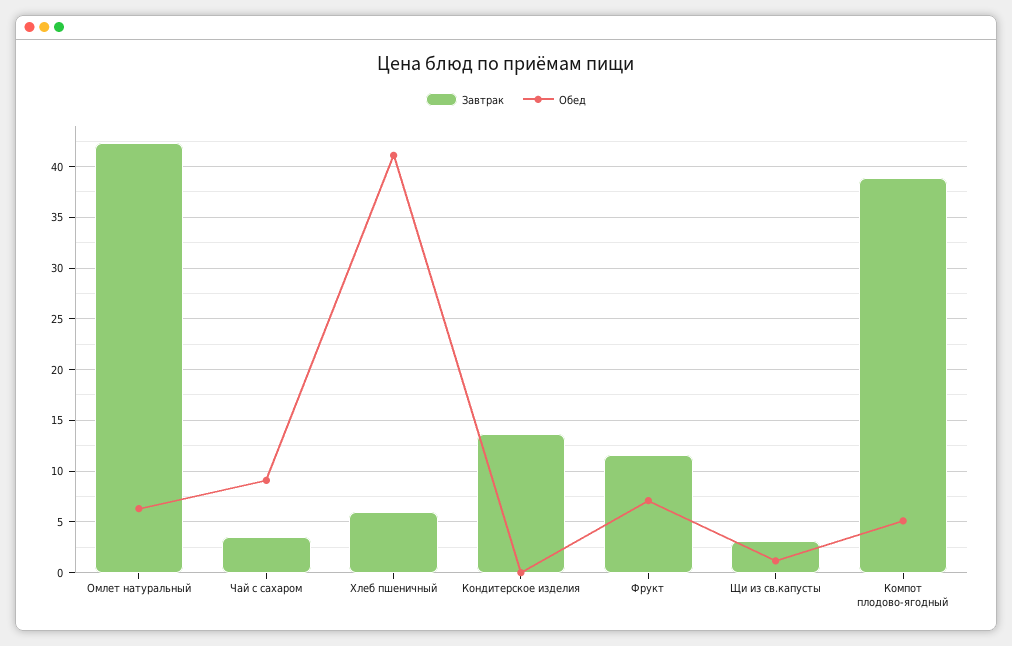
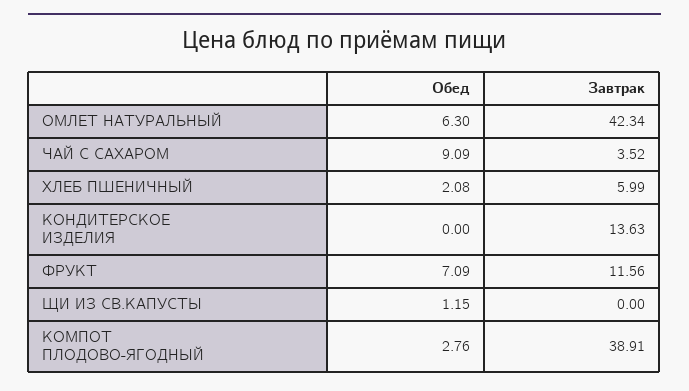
Обед, Хлеб пшеничный: 41 -> 2.08
Завтрак, Щи из св.капусты: 3 -> 0
Обед, Компот плодово-ягодный: 5 -> 2.76

